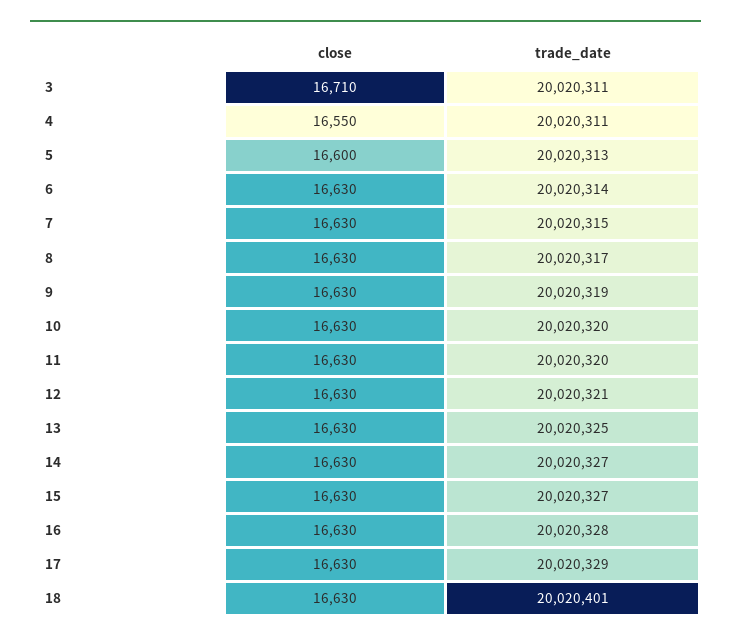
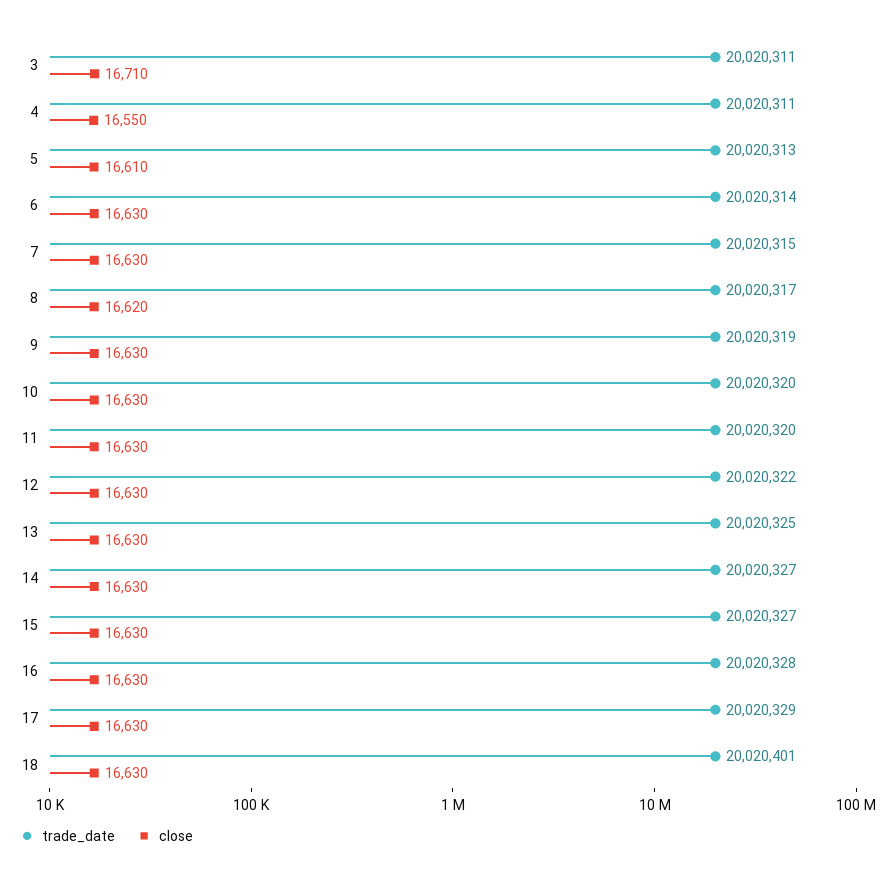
close, 5: 16600 -> 16610
close, 8: 16630 -> 16620
trade_date, 12: 20020321 -> 20020322

